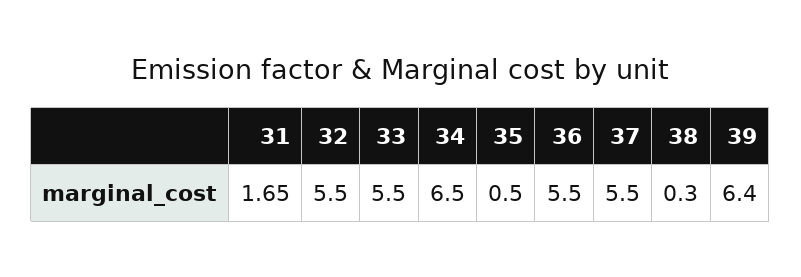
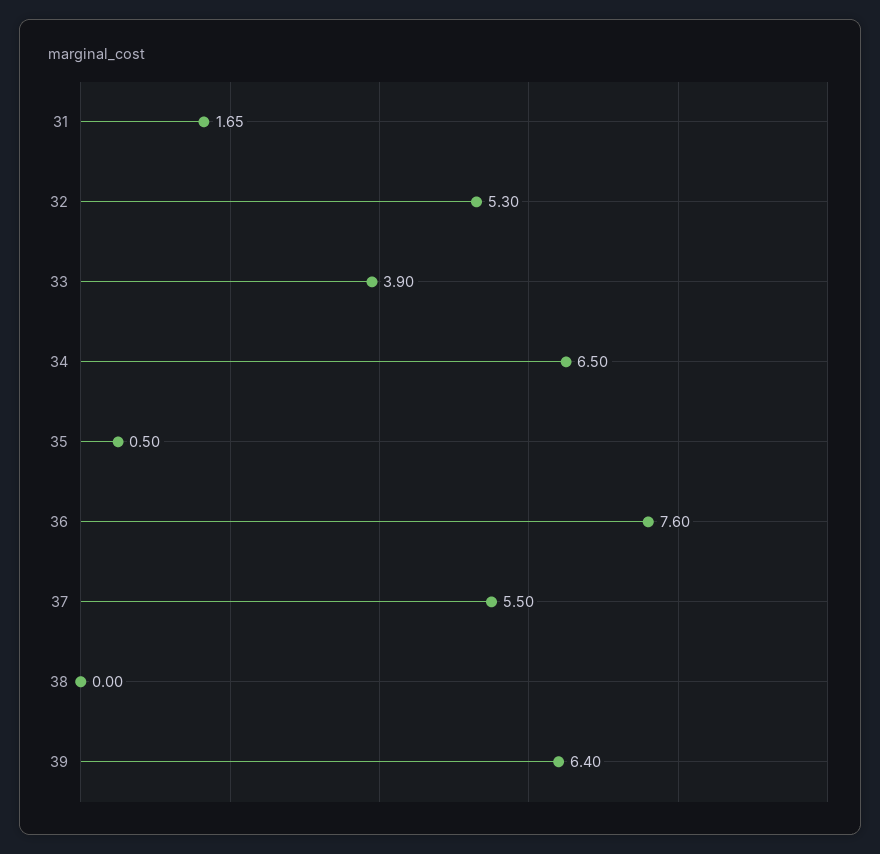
32: 5.5 -> 5.3
33: 5.5 -> 3.9
36: 5.5 -> 7.6
38: 0.3 -> 0

